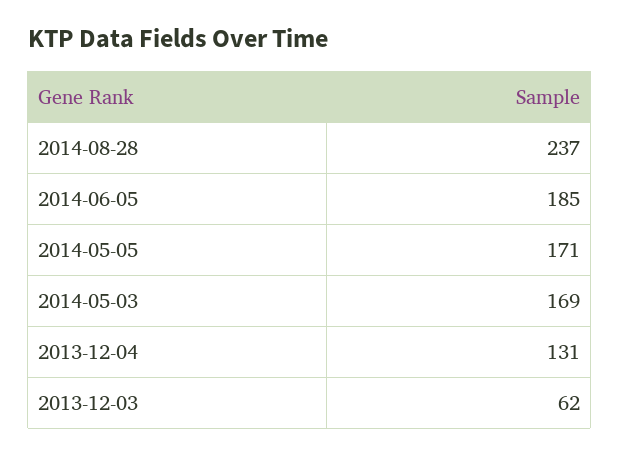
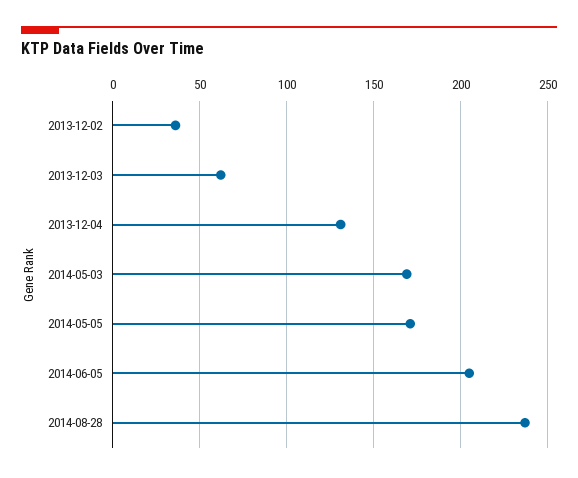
2014-06-05: 185 -> 205
2013-12-02: none -> 35

